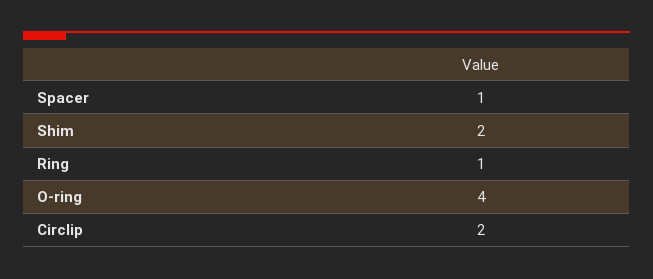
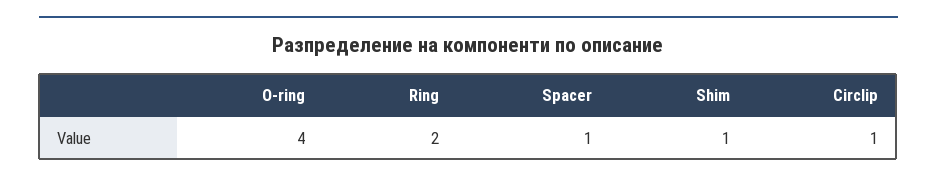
Shim: 2 -> 1
Ring: 1 -> 2
Circlip: 2 -> 1

